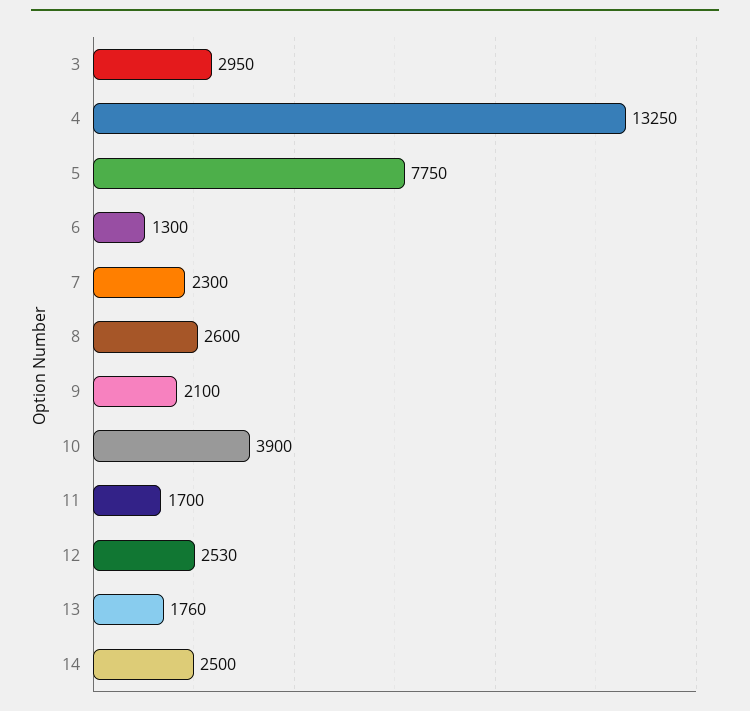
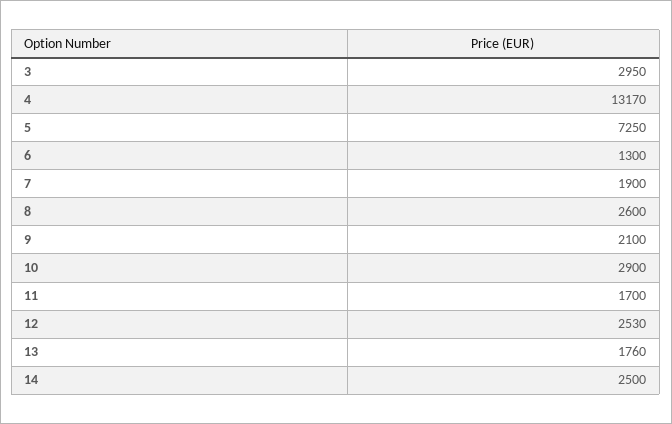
4: 13250 -> 13170
5: 7750 -> 7250
7: 2300 -> 1900
10: 3900 -> 2900

